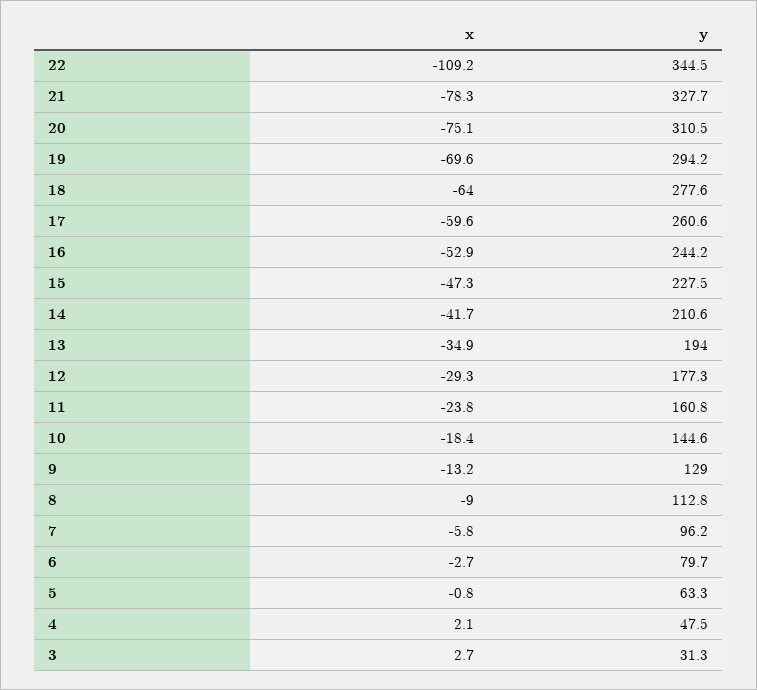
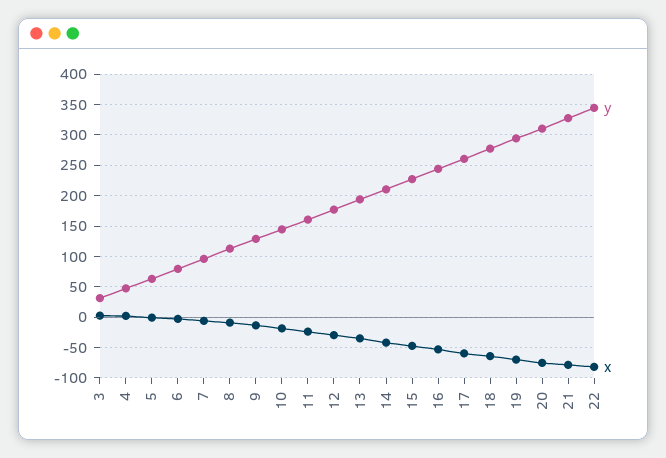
x, 22: -109.2 -> -80

